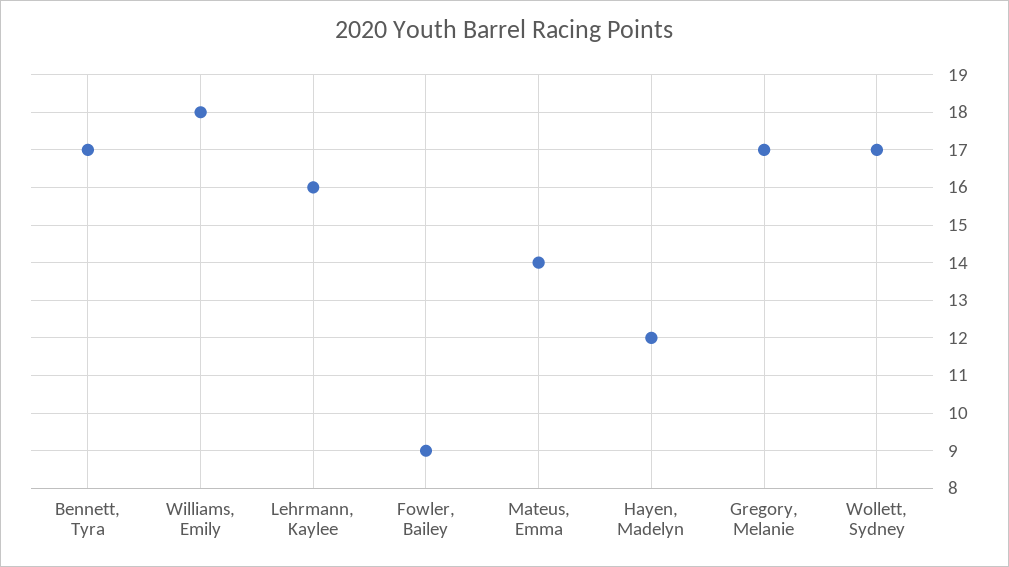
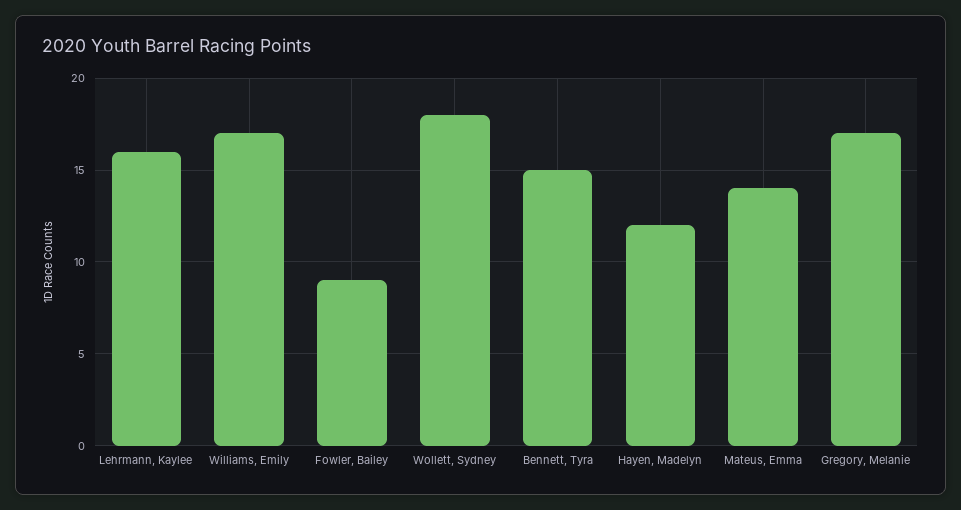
Bennett, Tyra: 17 -> 15
Williams, Emily: 18 -> 17
Wollett, Sydney: 17 -> 18

